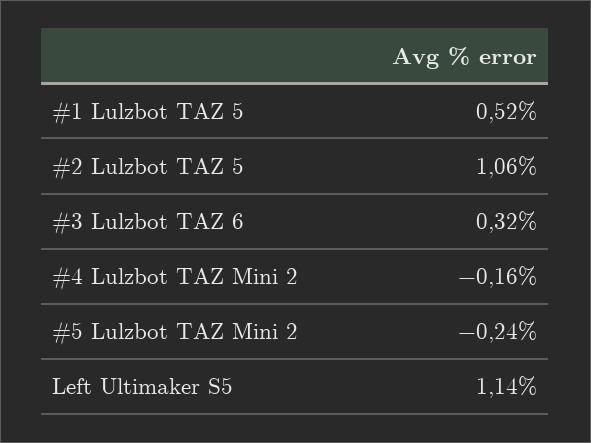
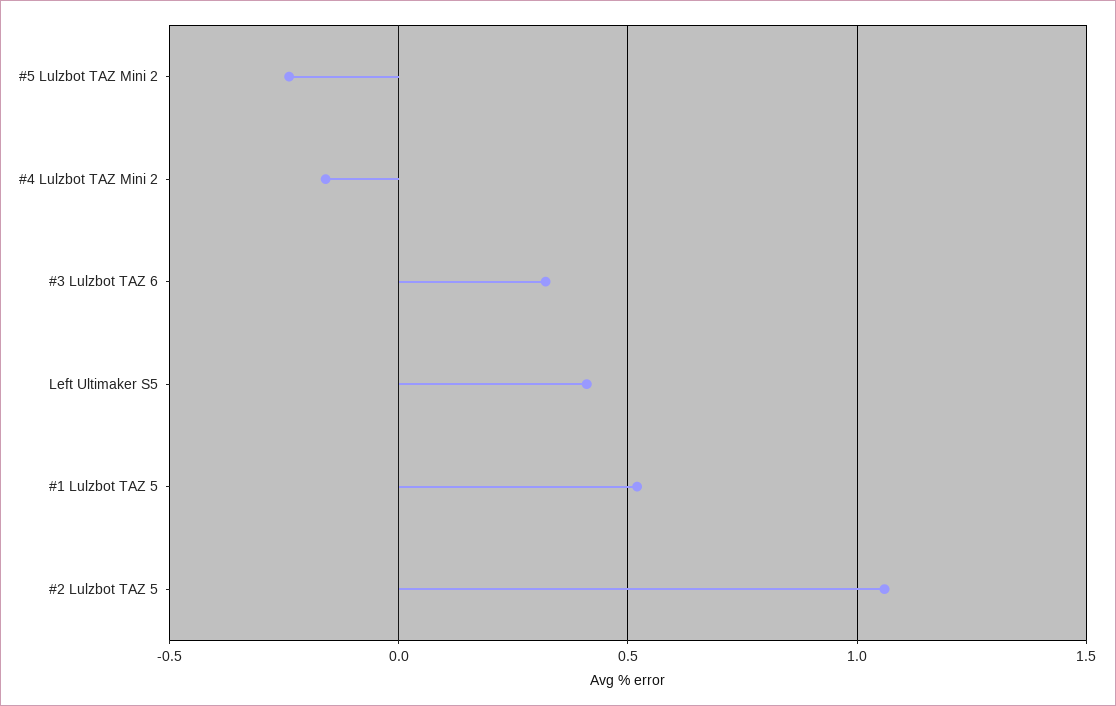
Left Ultimaker S5: 1.14 -> 0.4

